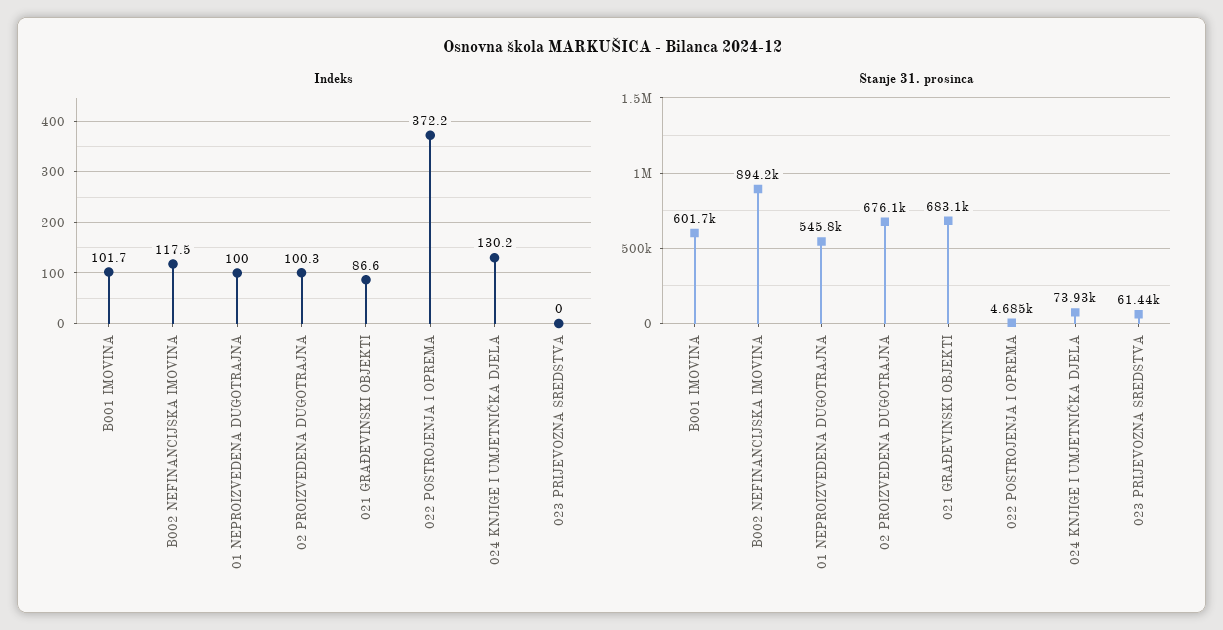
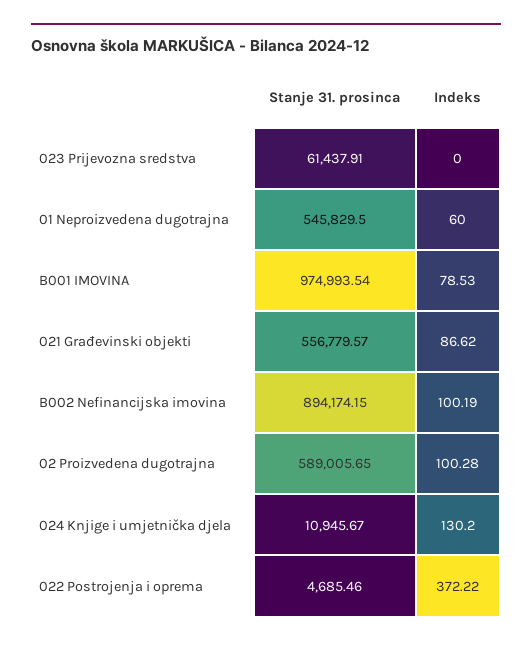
Indeks, B001 IMOVINA: 101.7 -> 78.53
Indeks, B002 NEFINANCIJSKA IMOVINA: 117.5 -> 100.19
Indeks, 01 NEPROIZVEDENA DUGOTRAJNA: 100 -> 60
Stanje 31. prosinca, B001 IMOVINA: 601700 -> 974993.54
Stanje 31. prosinca, 02 PROIZVEDENA DUGOTRAJNA: 676100 -> 589005.65
Stanje 31. prosinca, 021 GRAĐEVINSKI OBJEKTI: 683100 -> 556779.57
Stanje 31. prosinca, 024 KNJIGE I UMJETNIČKA DJELA: 73930 -> 10945.67

